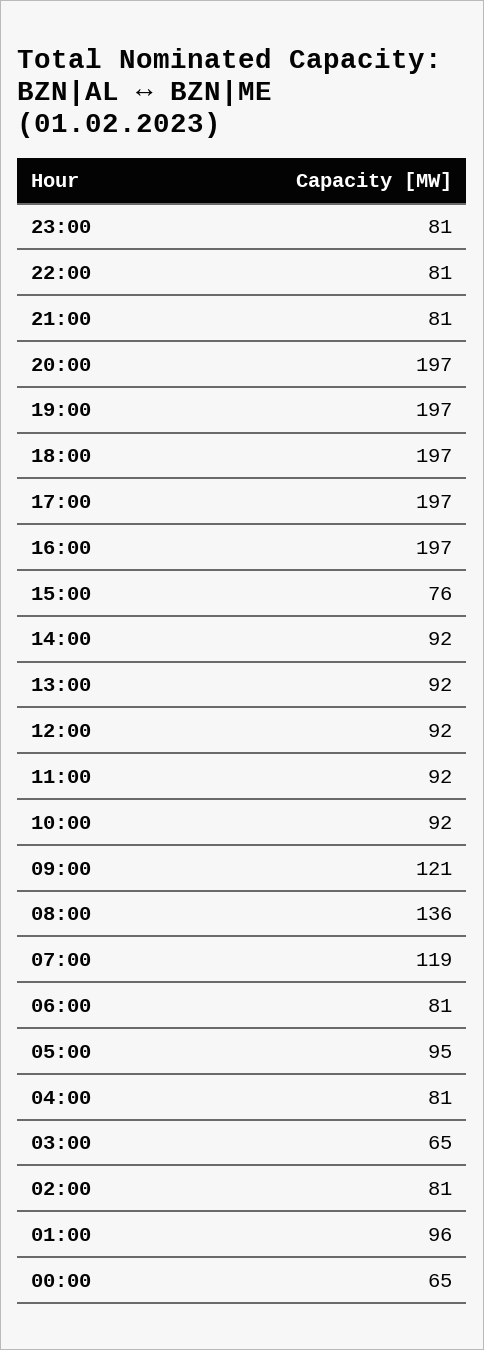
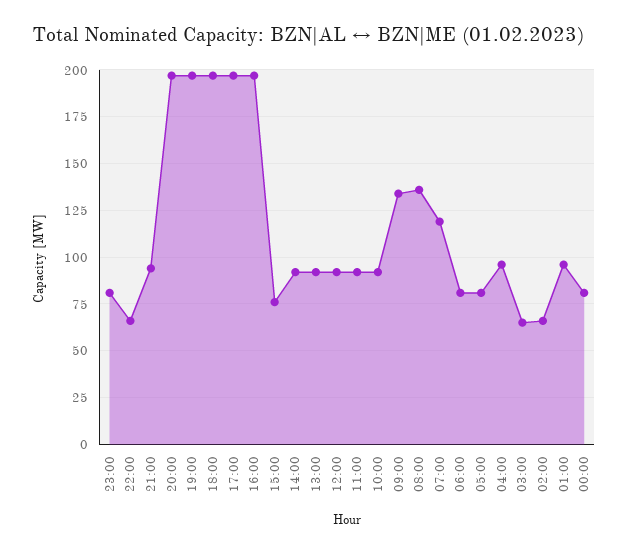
22:00: 81 -> 65
21:00: 81 -> 95
09:00: 121 -> 135
05:00: 95 -> 80
04:00: 81 -> 95
02:00: 81 -> 65
00:00: 65 -> 80

